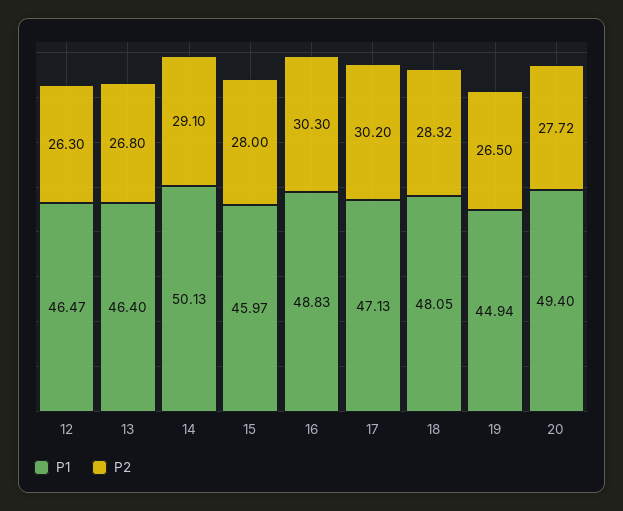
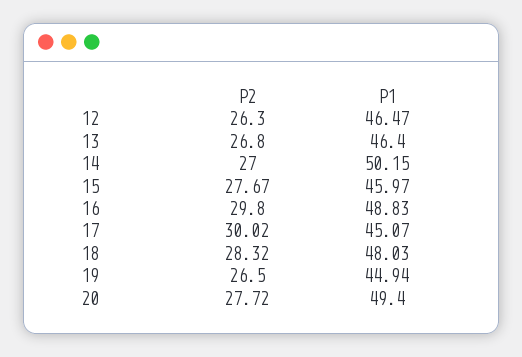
P1, 14: 50.13 -> 50.15
P2, 14: 29.1 -> 27
P2, 15: 28 -> 27.67
P2, 16: 30.3 -> 29.8
P1, 17: 47.13 -> 45.07
P2, 17: 30.2 -> 30.02
P1, 18: 48.05 -> 48.03

